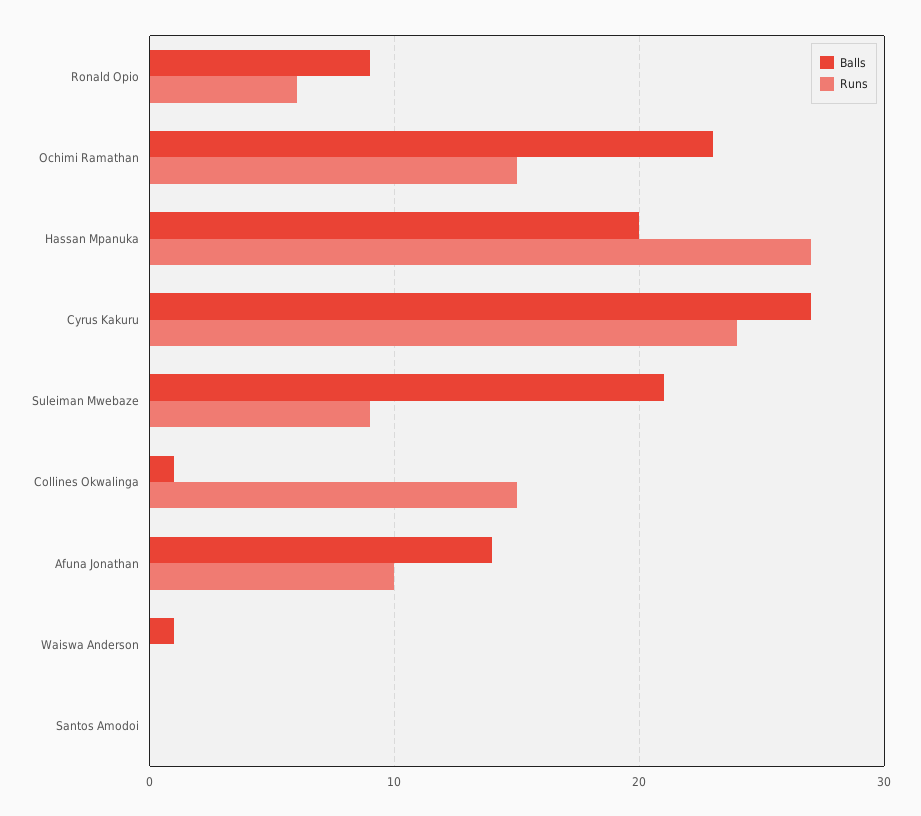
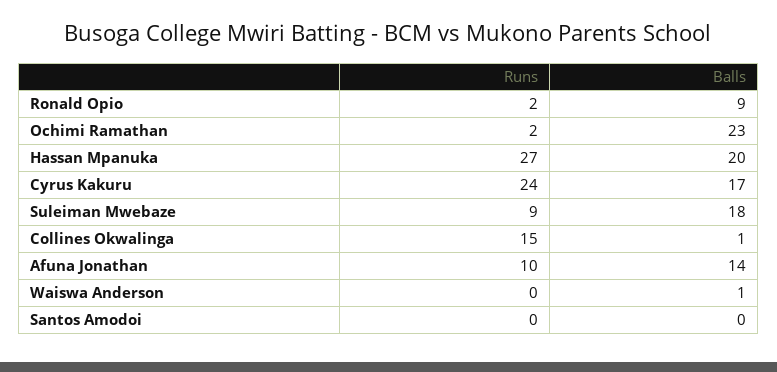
Runs, Ronald Opio: 6 -> 2
Runs, Ochimi Ramathan: 15 -> 2
Balls, Cyrus Kakuru: 27 -> 17
Balls, Suleiman Mwebaze: 21 -> 18

